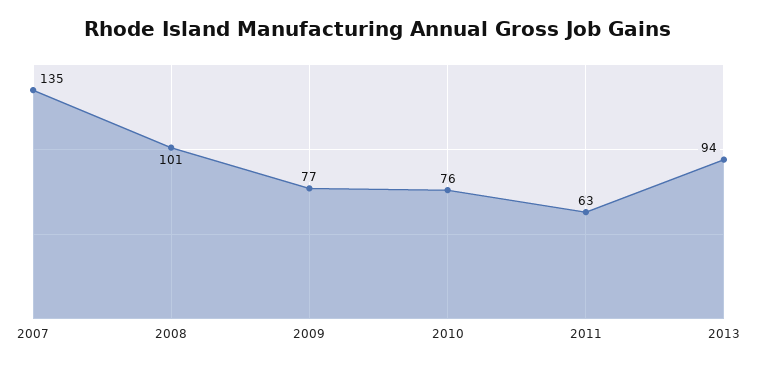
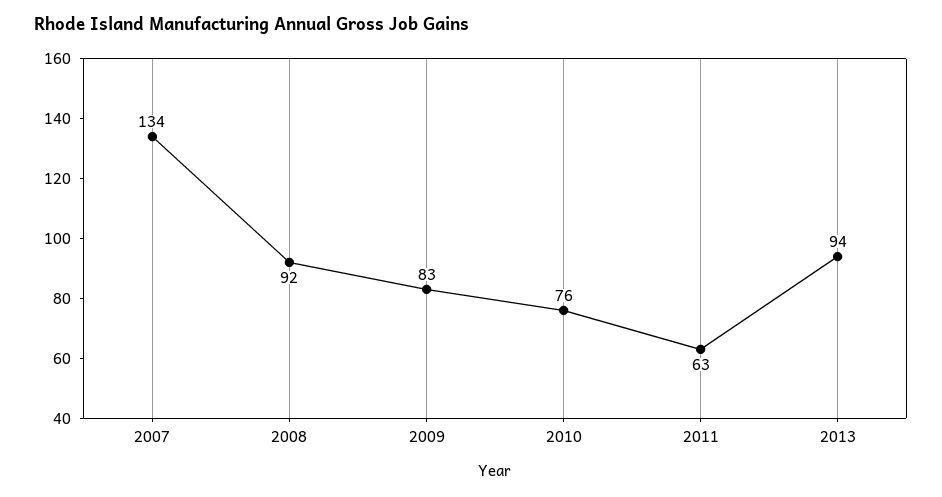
2007: 135 -> 134
2008: 101 -> 92
2009: 77 -> 83

